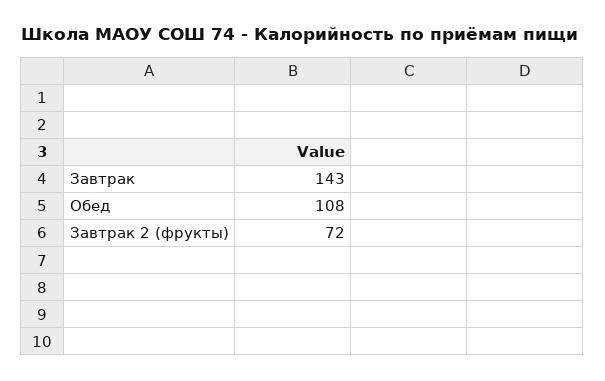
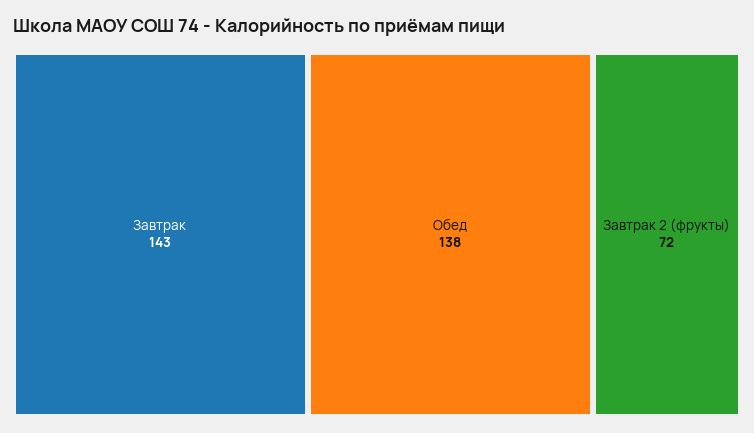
Обед: 108 -> 138

